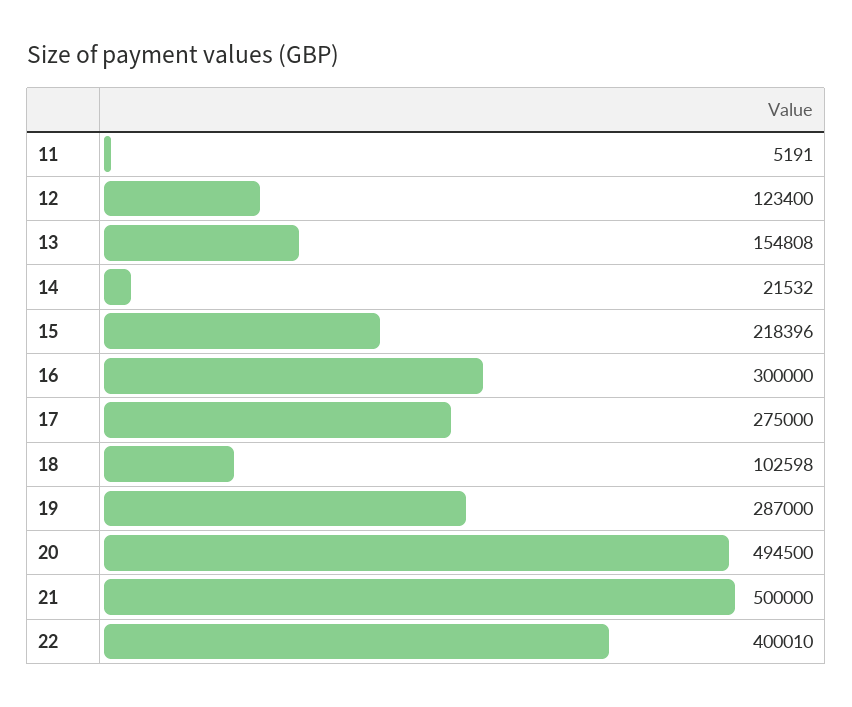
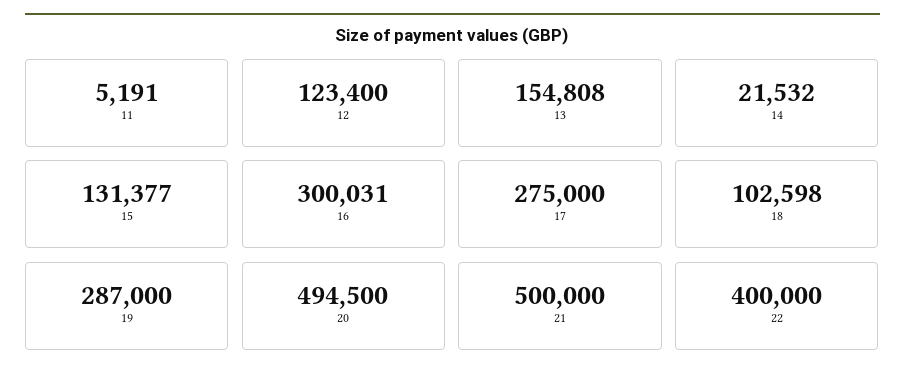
15: 218396 -> 131377
16: 300000 -> 300031
22: 400010 -> 400000

